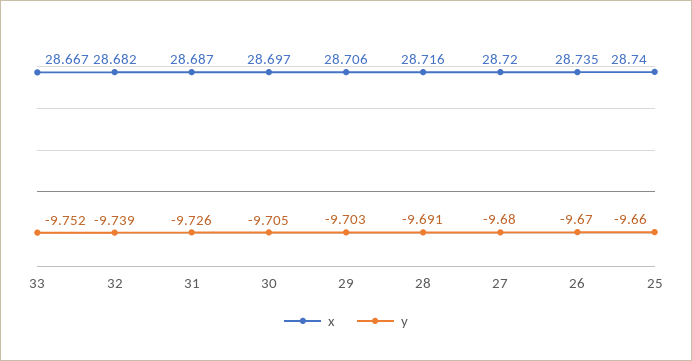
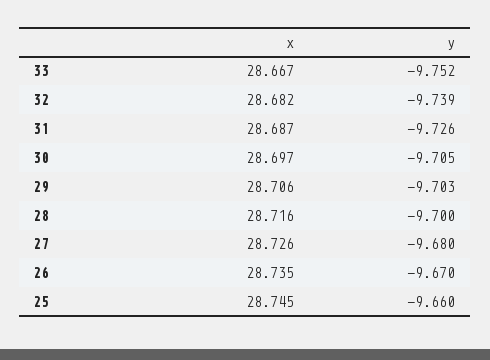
y, 28: -9.691 -> -9.7
x, 27: 28.72 -> 28.726
x, 25: 28.74 -> 28.745

